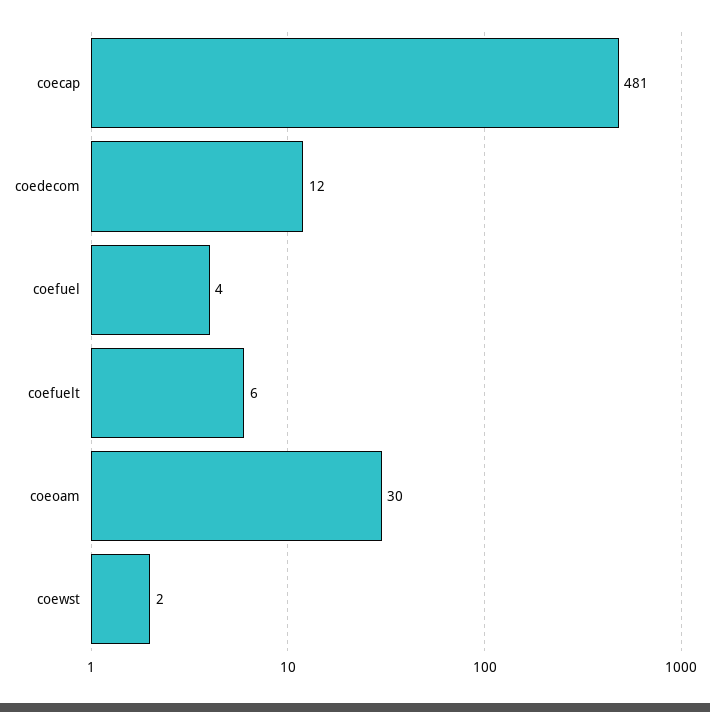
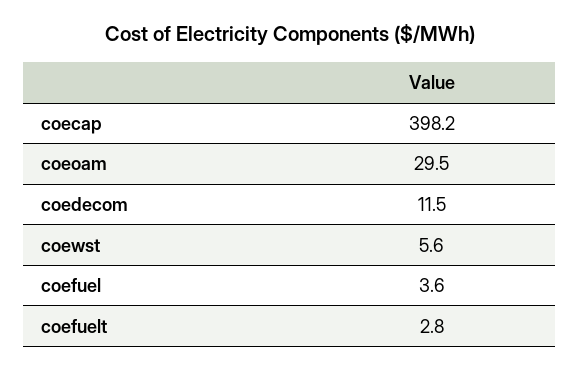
coecap: 481 -> 398.2
coefuelt: 6 -> 2.8
coewst: 2 -> 5.6

